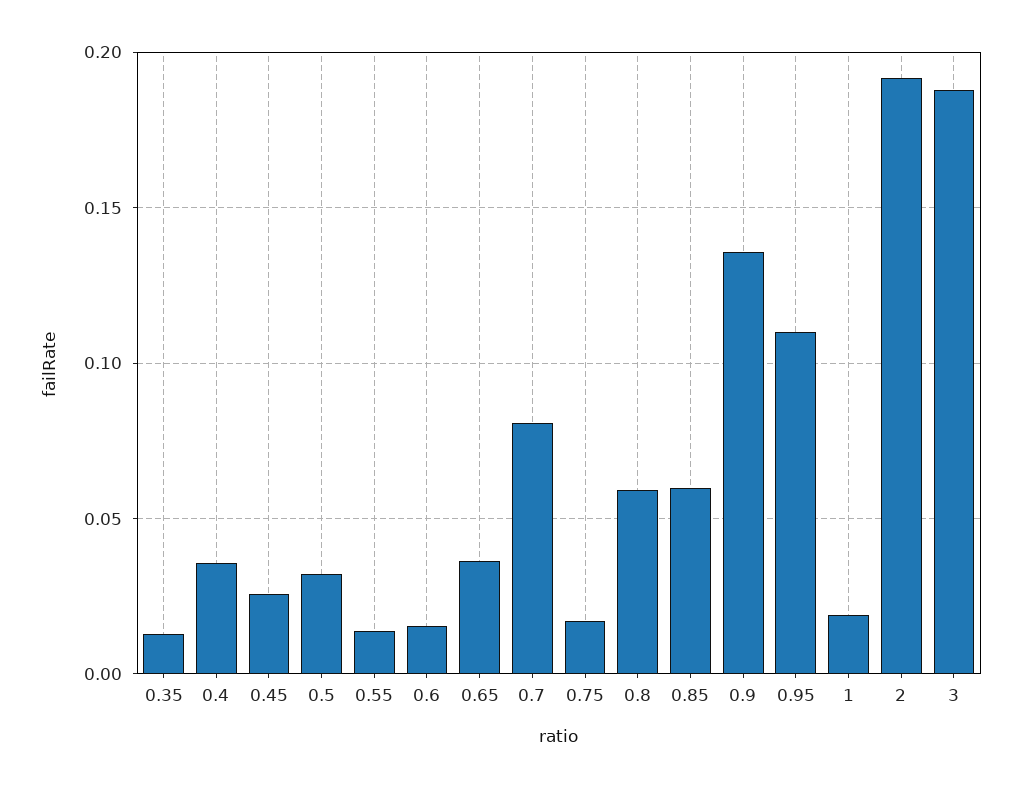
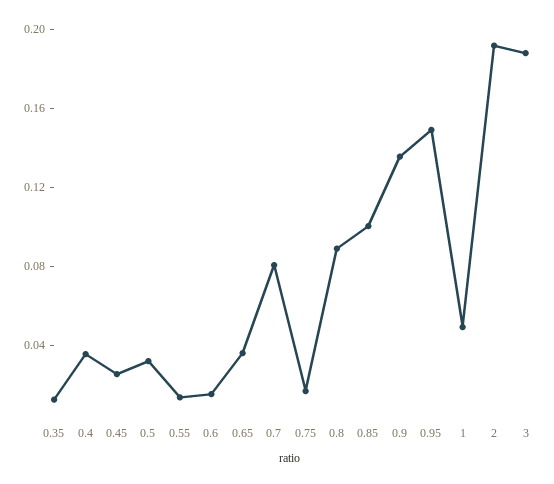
0.8: 0.06 -> 0.09
0.85: 0.06 -> 0.1
0.95: 0.11 -> 0.15
1: 0.02 -> 0.05

